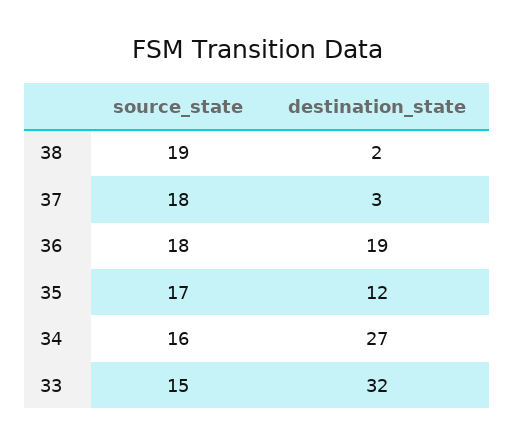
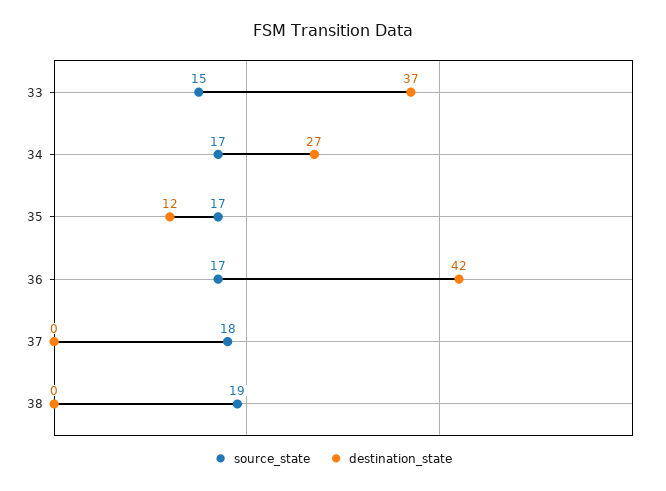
destination_state, 38: 2 -> 0
destination_state, 37: 3 -> 0
source_state, 36: 18 -> 17
destination_state, 36: 19 -> 42
source_state, 34: 16 -> 17
destination_state, 33: 32 -> 37

